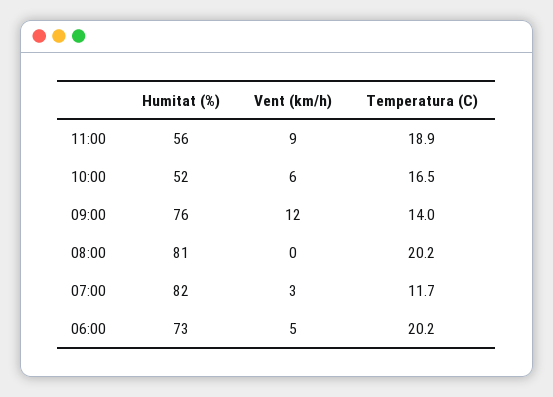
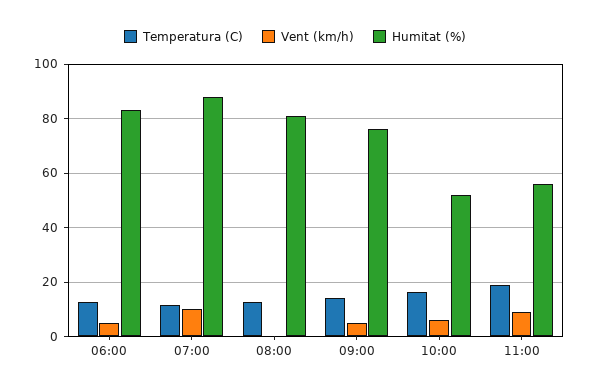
Vent (km/h), 09:00: 12 -> 5
Temperatura (C), 08:00: 20.2 -> 12.5
Humitat (%), 07:00: 82 -> 87.5
Vent (km/h), 07:00: 3 -> 10
Humitat (%), 06:00: 73 -> 82.5
Temperatura (C), 06:00: 20.2 -> 12.5

